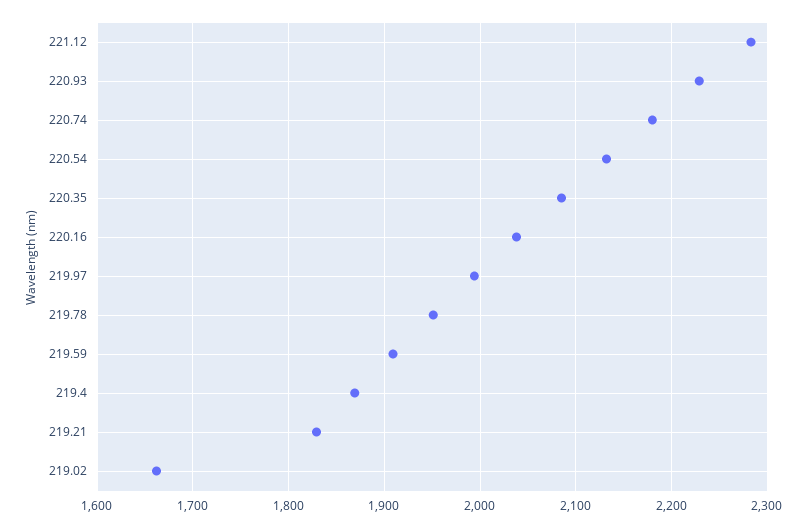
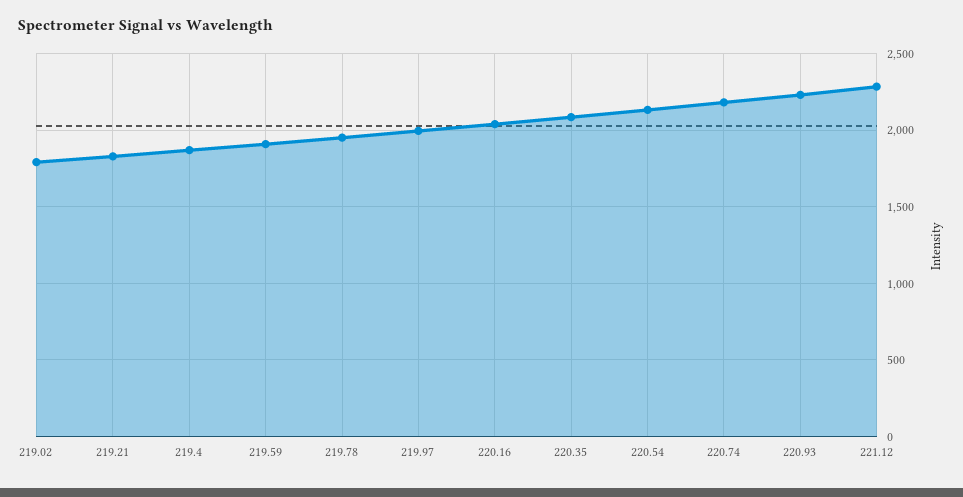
219.02: 1660 -> 1800

